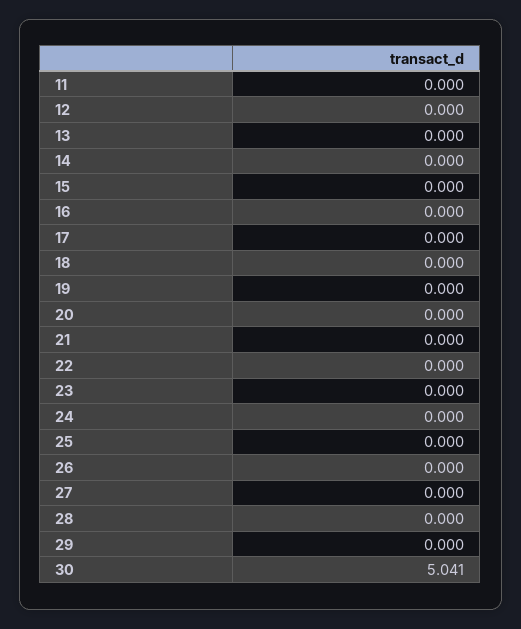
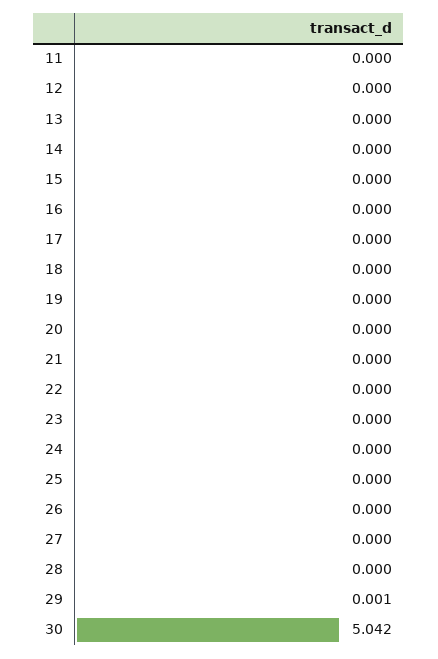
29: 0 -> 0.001
30: 5.041 -> 5.042

